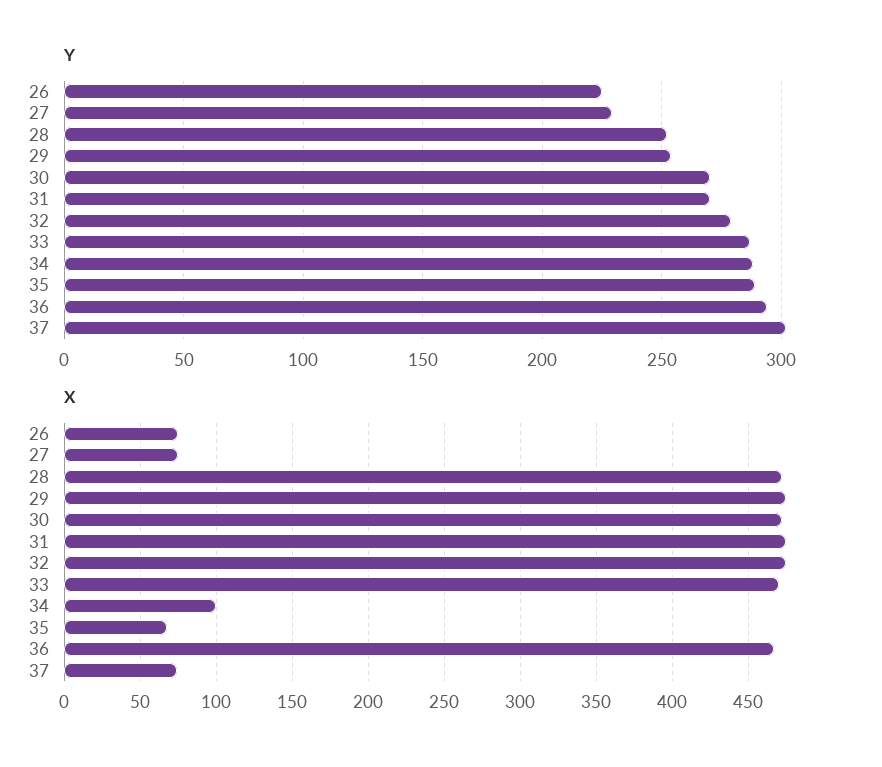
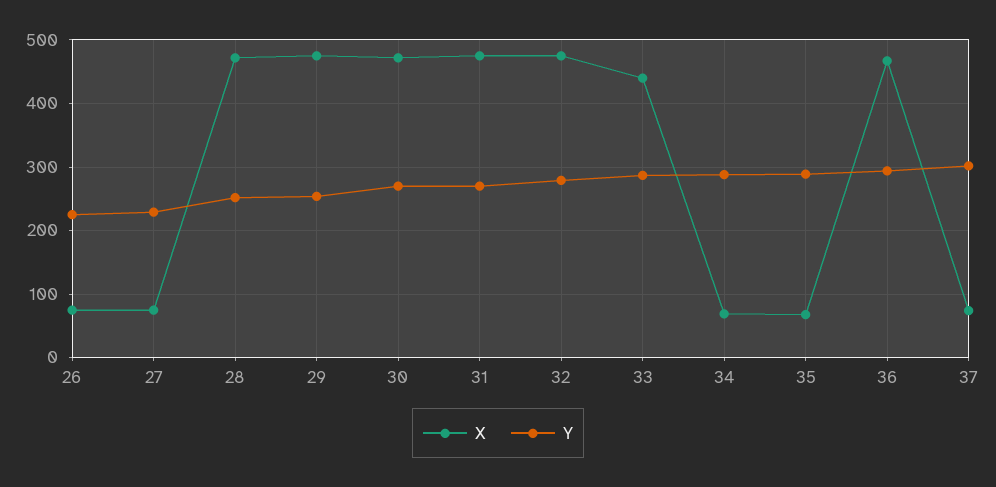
X, 33: 470 -> 440
X, 34: 100 -> 70

